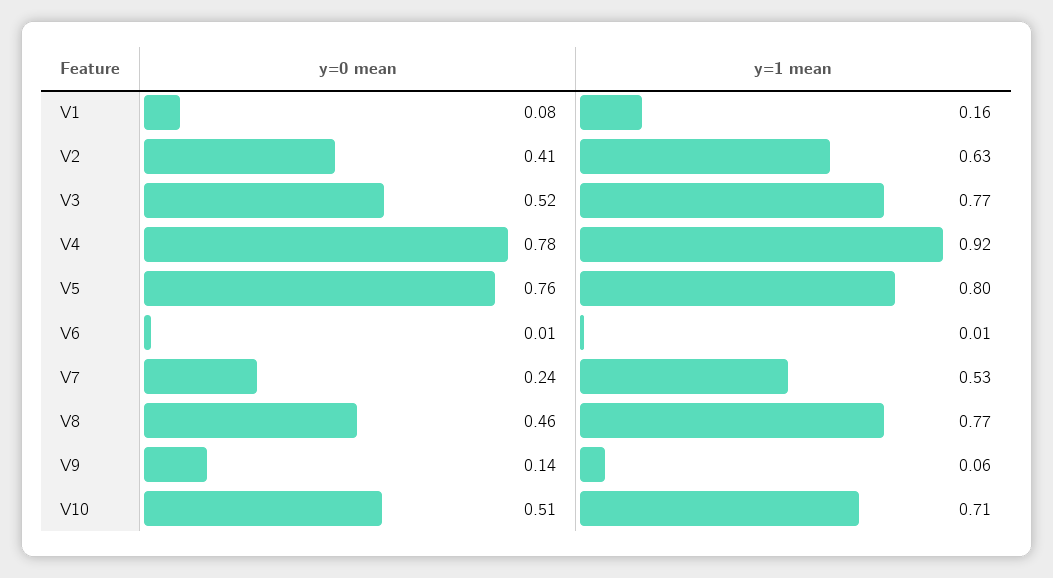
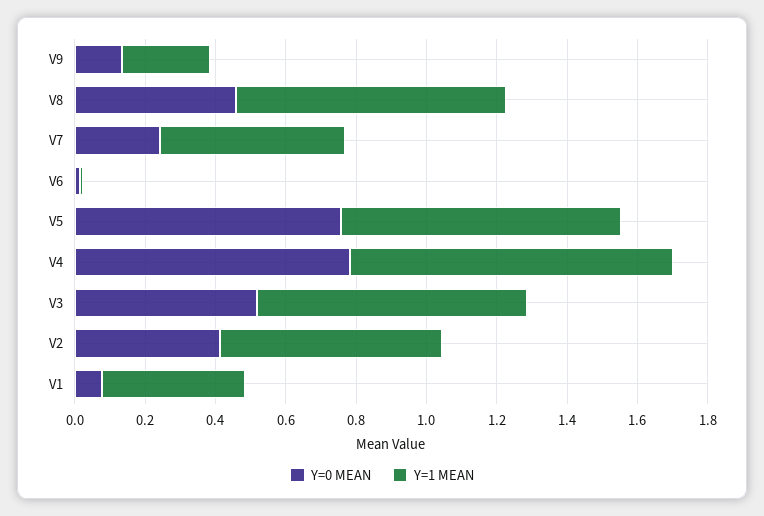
y=1 mean, V1: 0.16 -> 0.4
y=1 mean, V9: 0.06 -> 0.25
y=0 mean, V10: 0.51 -> none
y=1 mean, V10: 0.71 -> none

